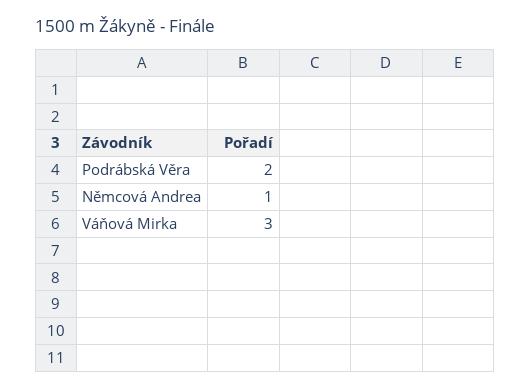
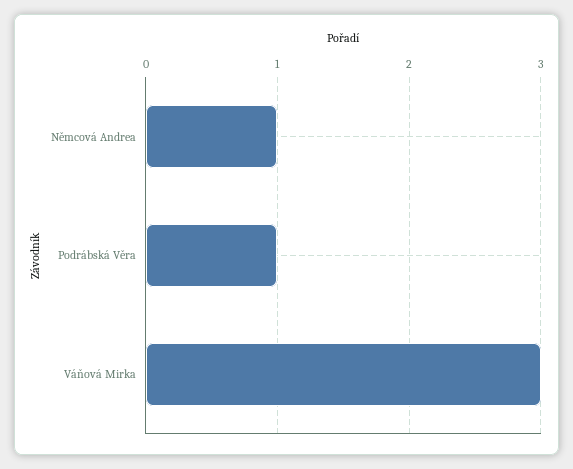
Podrábská Věra: 2 -> 1

